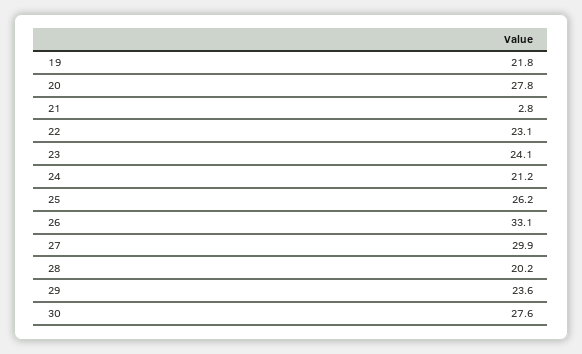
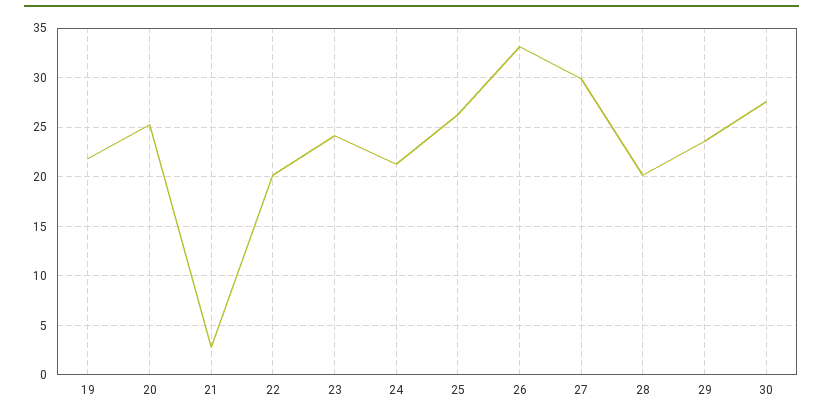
20: 27.8 -> 25
22: 23.1 -> 20

